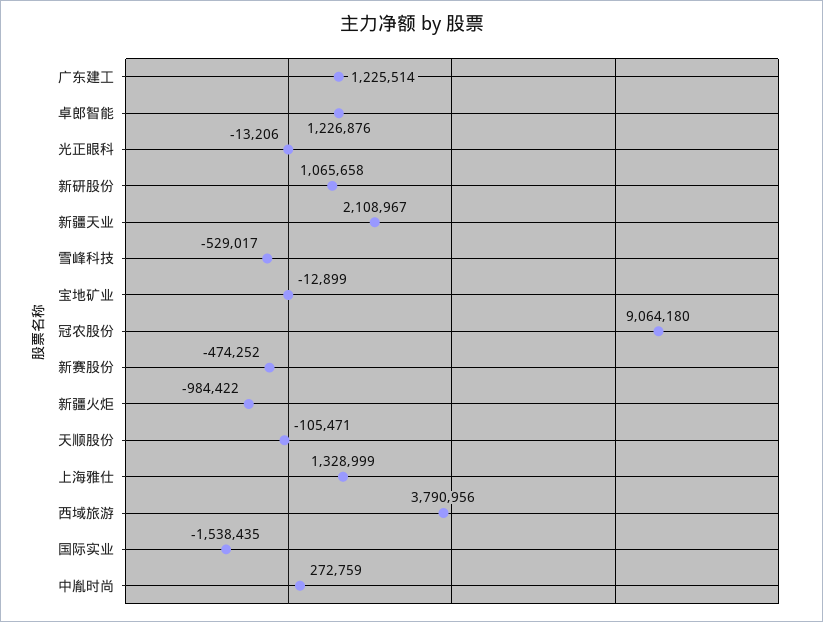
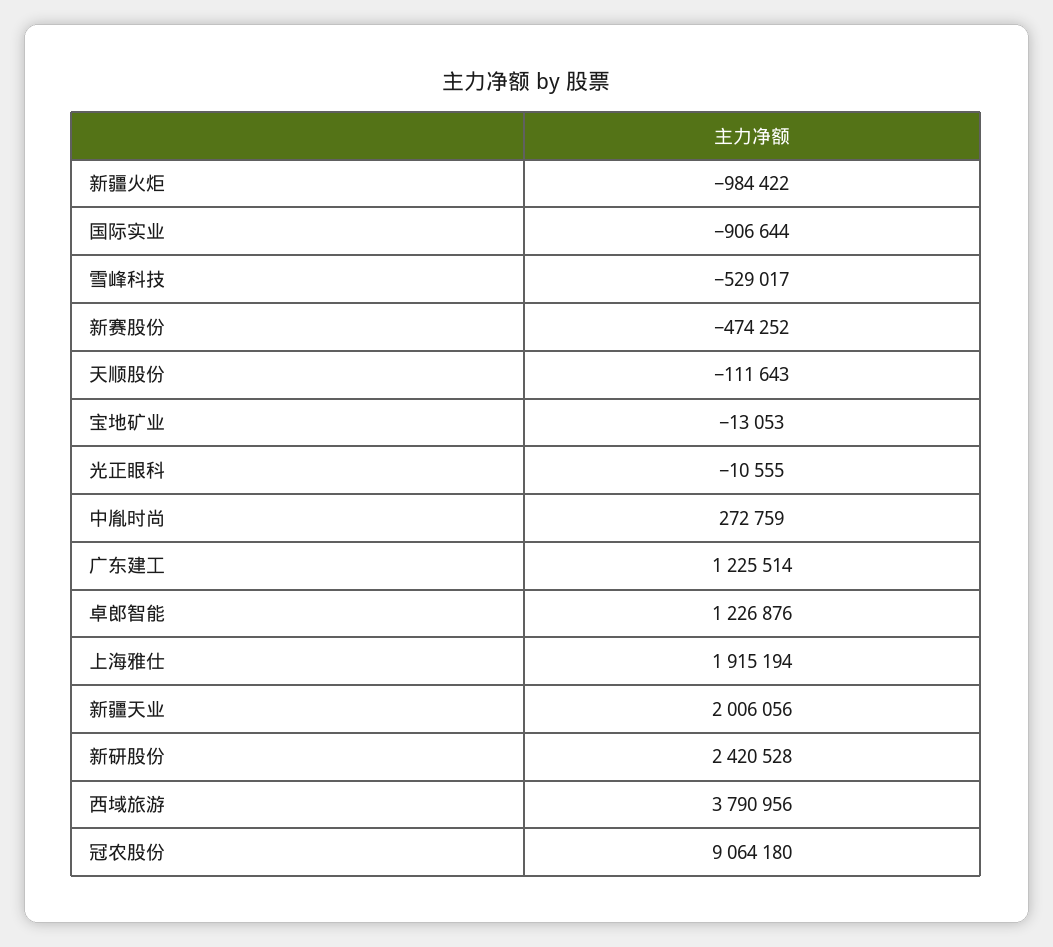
光正眼科: -13206 -> -10555
新研股份: 1065658 -> 2420528
新疆天业: 2108967 -> 2006056
宝地矿业: -12899 -> -13053
天顺股份: -105471 -> -111643
上海雅仕: 1328999 -> 1915194
国际实业: -1538435 -> -906644

